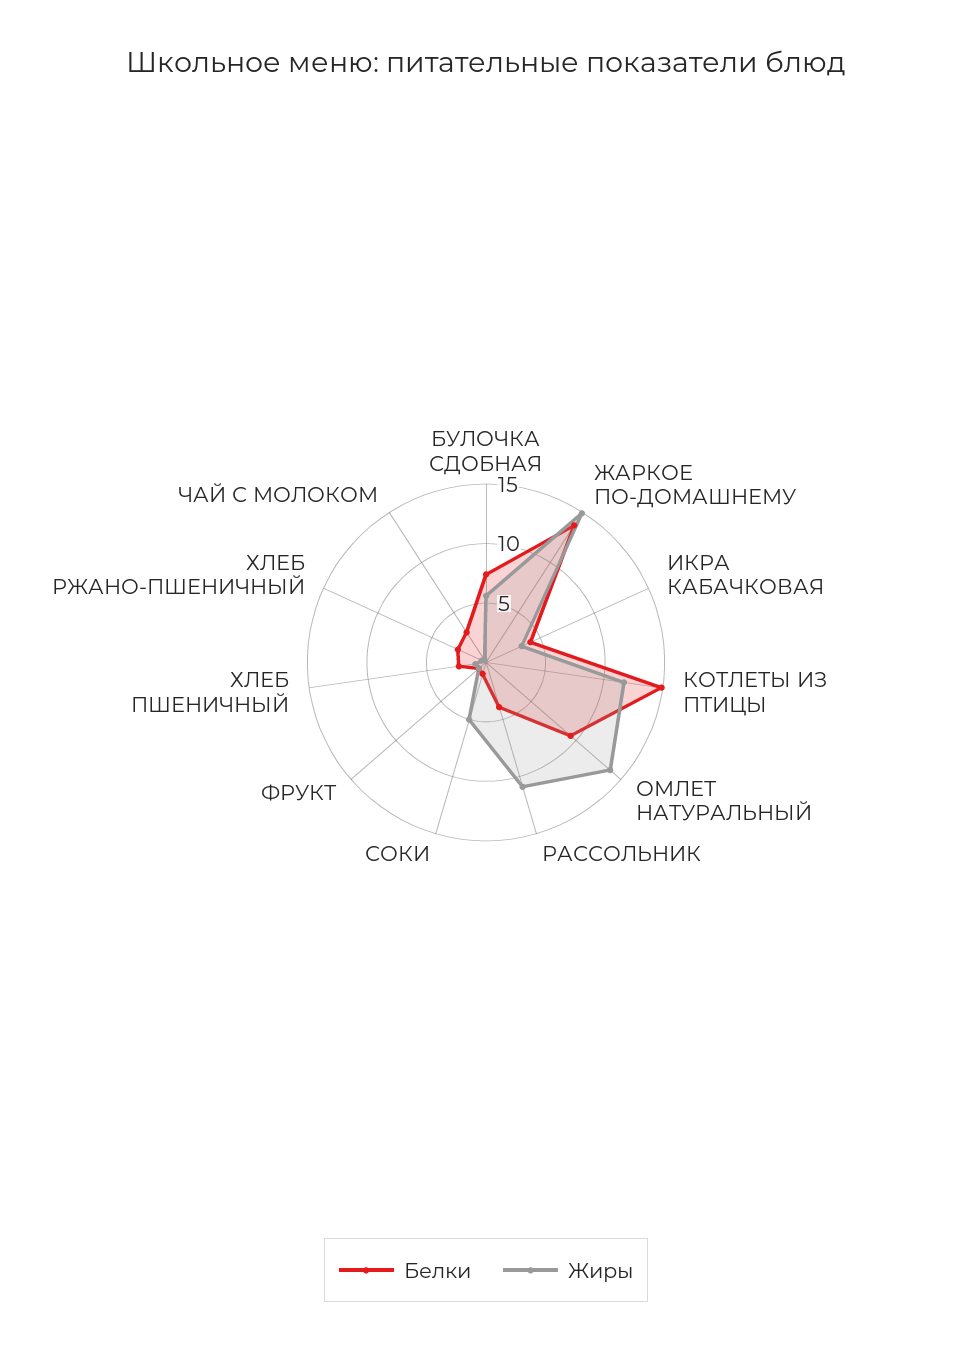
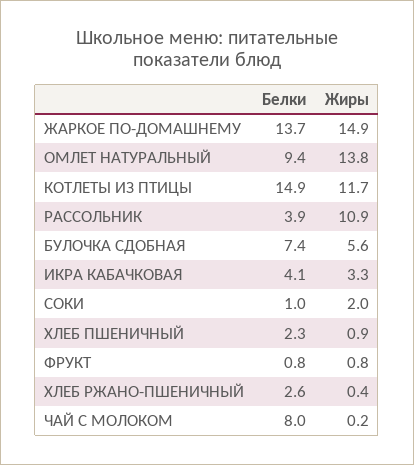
Жиры, СОКИ: 5 -> 2
Белки, ЧАЙ С МОЛОКОМ: 3 -> 8

